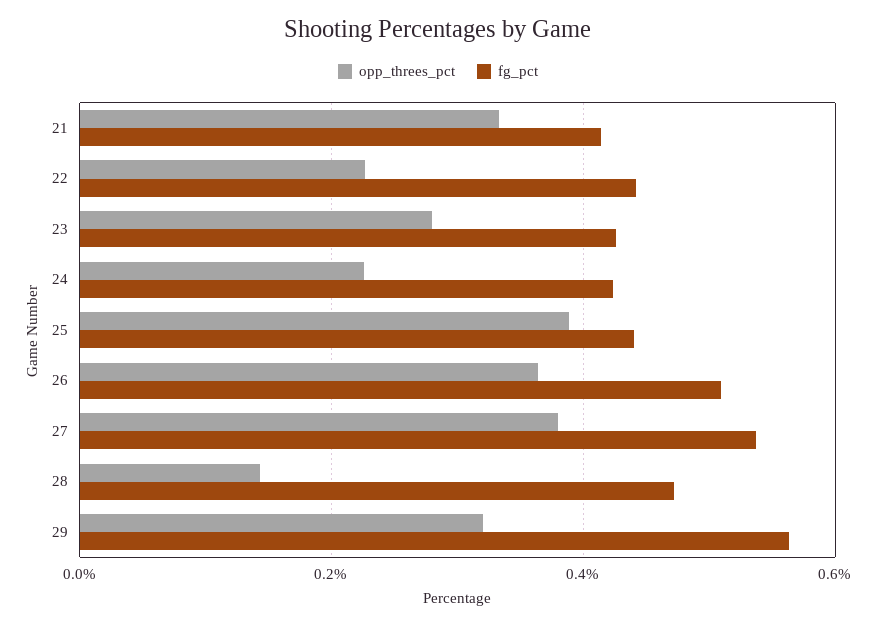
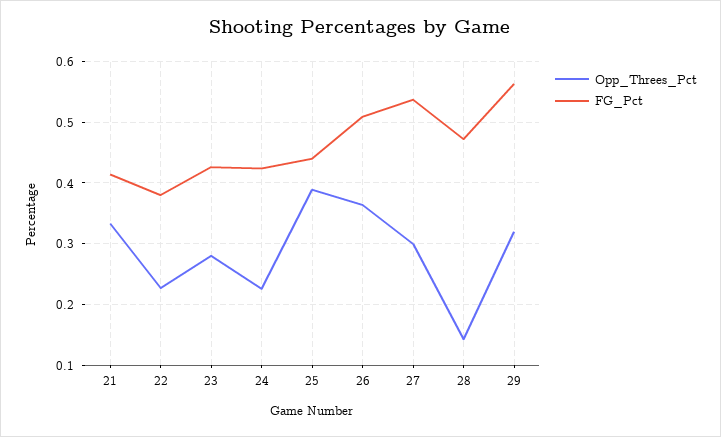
fg_pct, 22: 0.44 -> 0.38
opp_threes_pct, 27: 0.38 -> 0.3

